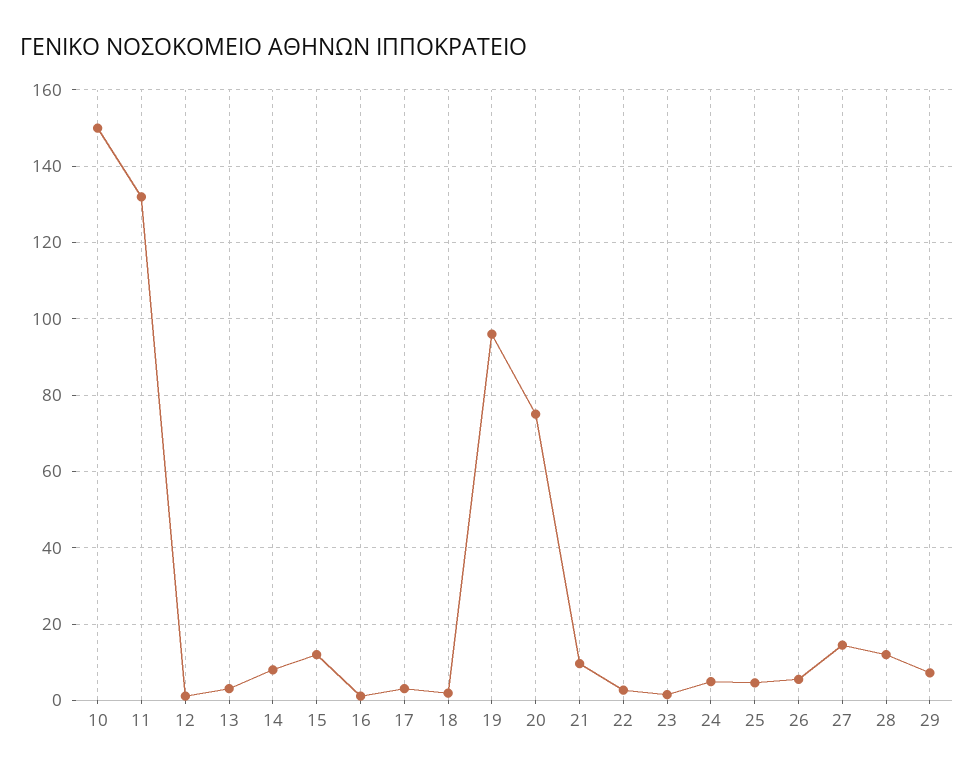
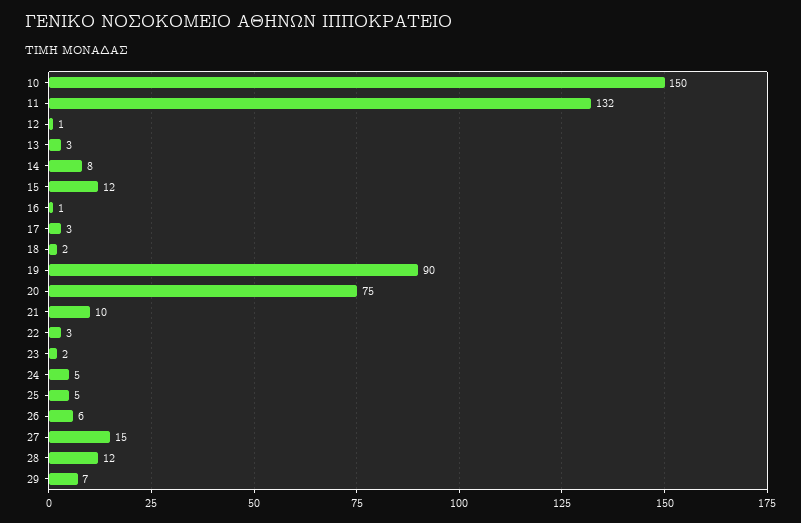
19: 96 -> 90

